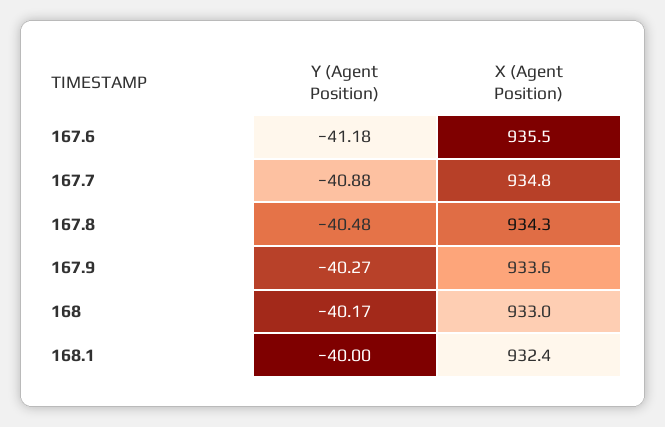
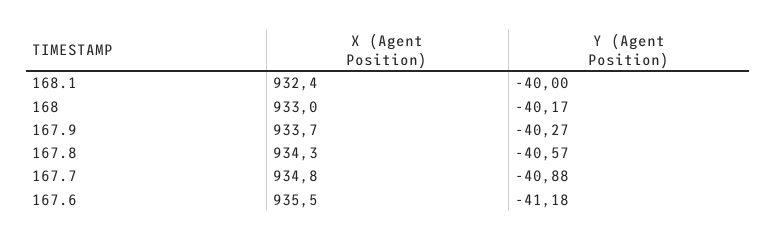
Y (Agent Position), 167.8: -40.48 -> -40.57
X (Agent Position), 167.9: 933.6 -> 933.7

